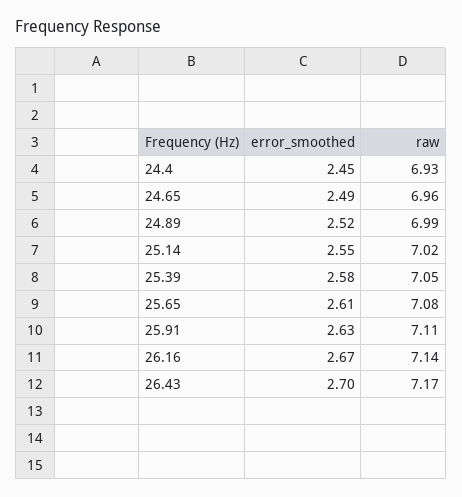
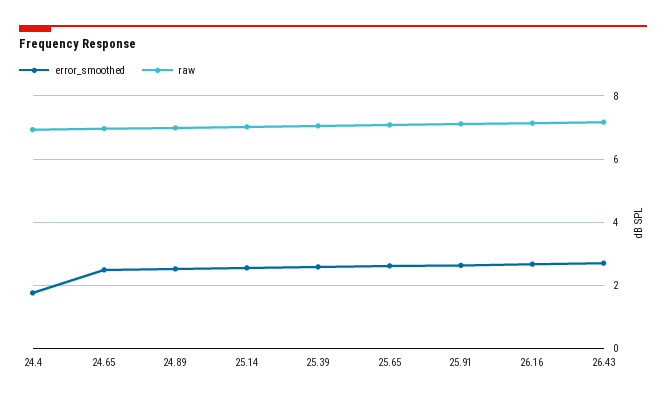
error_smoothed, 24.4: 2.45 -> 1.8

